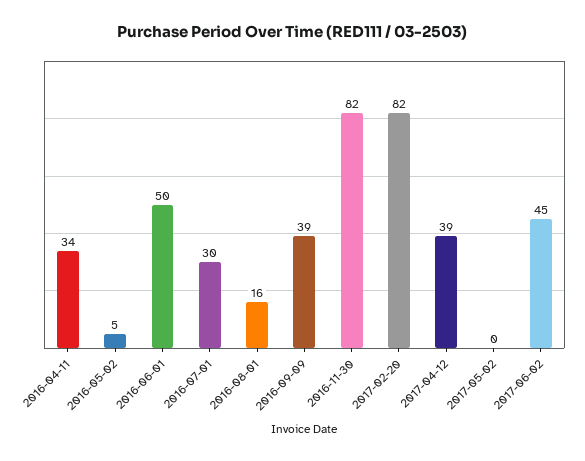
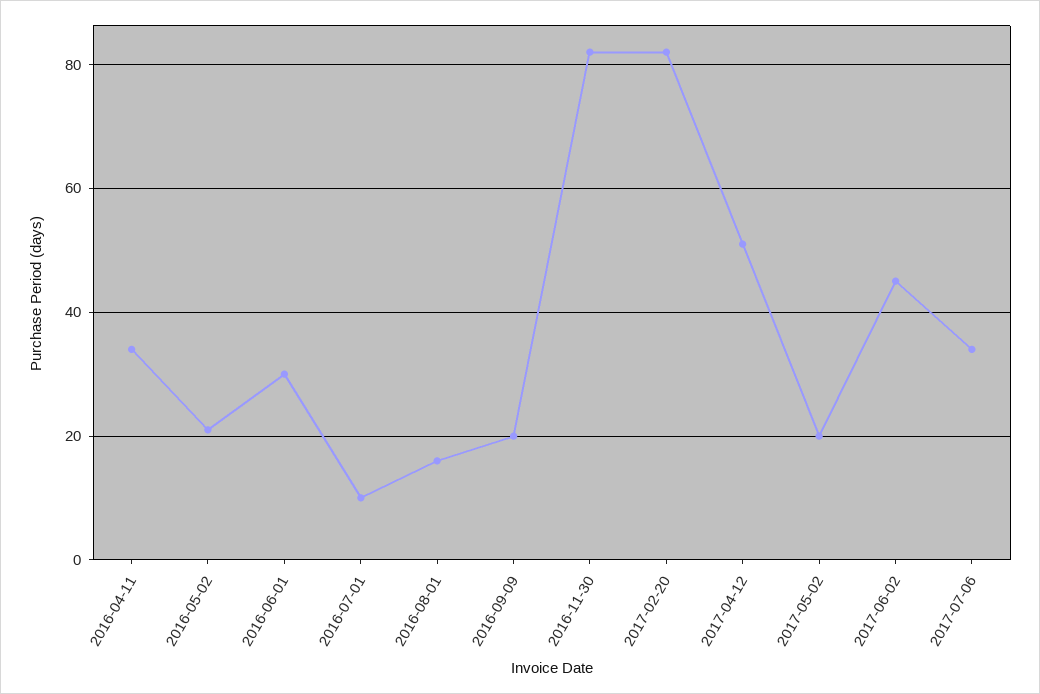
2016-05-02: 5 -> 20
2016-06-01: 50 -> 30
2016-07-01: 30 -> 10
2016-09-09: 39 -> 20
2017-04-12: 39 -> 50
2017-05-02: 0 -> 20
2017-07-06: none -> 35

